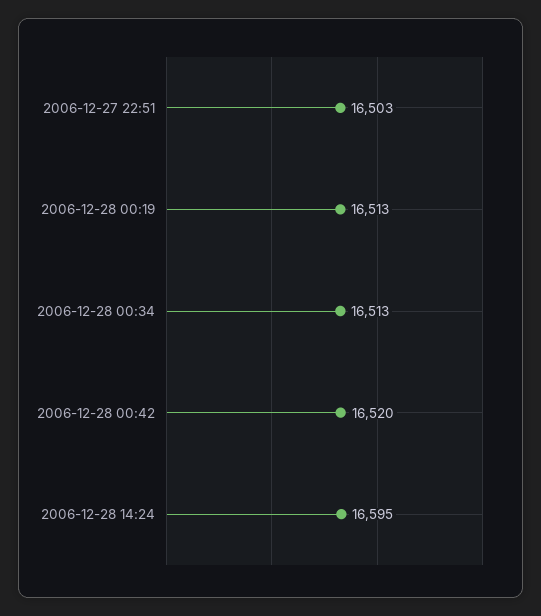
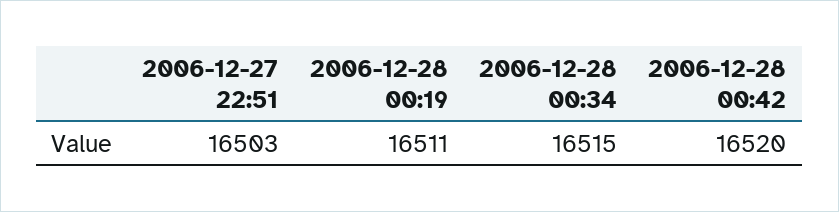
2006-12-28 00:19: 16513 -> 16511
2006-12-28 00:34: 16513 -> 16515
2006-12-28 14:24: 16595 -> none

